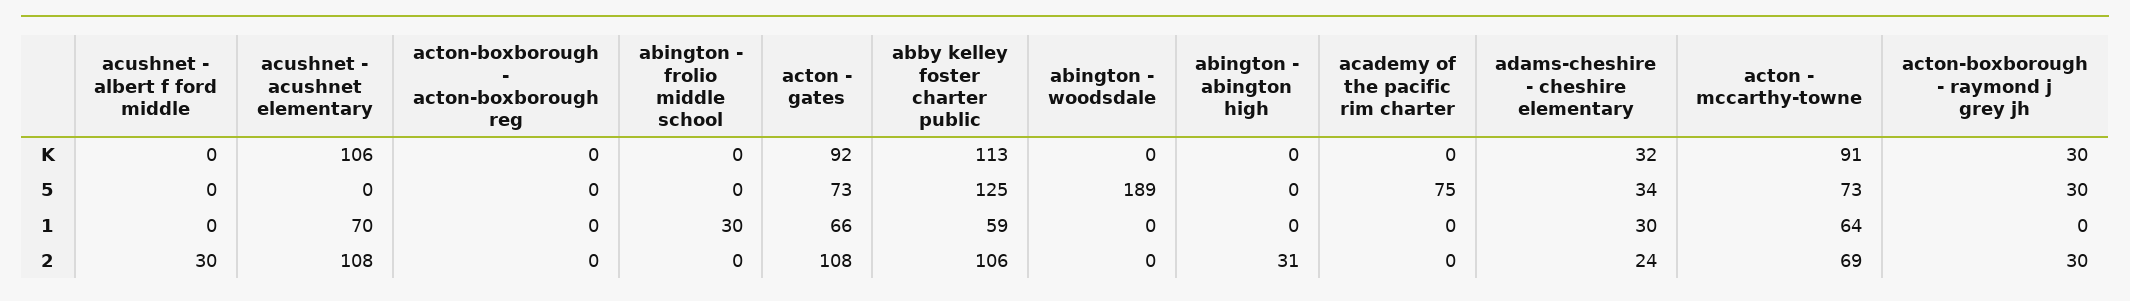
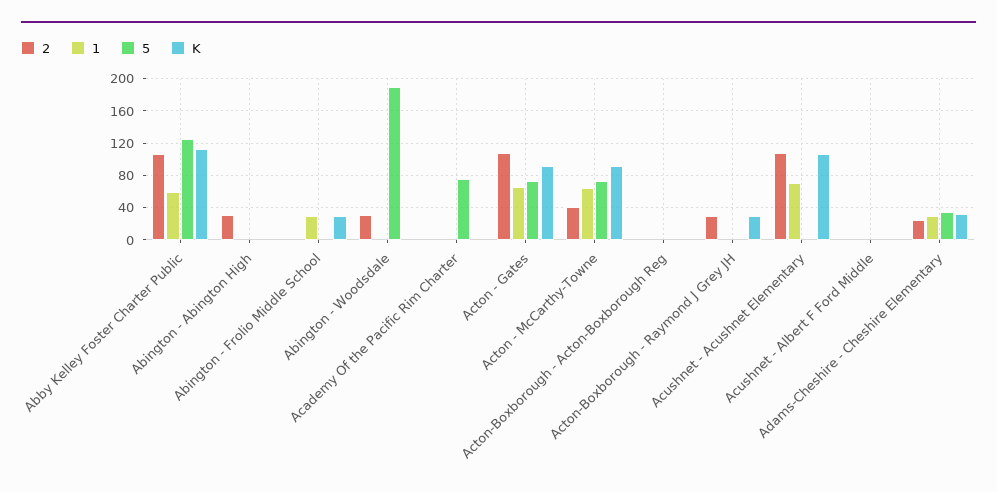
K, abington - frolio middle school: 0 -> 30
5, acton-boxborough - raymond j grey jh: 30 -> 0
2, acushnet - albert f ford middle: 30 -> 0
2, abington - woodsdale: 0 -> 30
2, acton - mccarthy-towne: 69 -> 40

